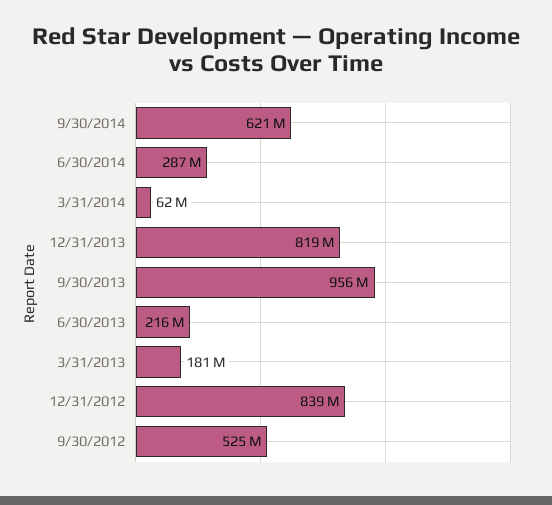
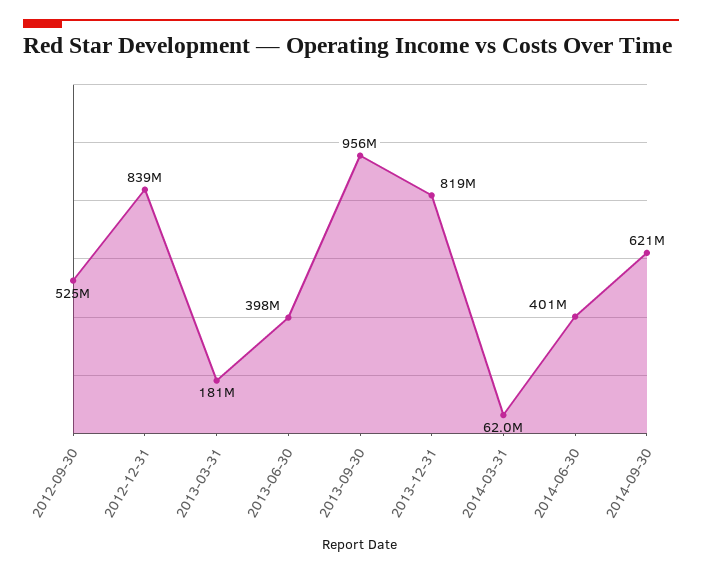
6/30/2014: 287000000 -> 401000000
6/30/2013: 216000000 -> 398000000

